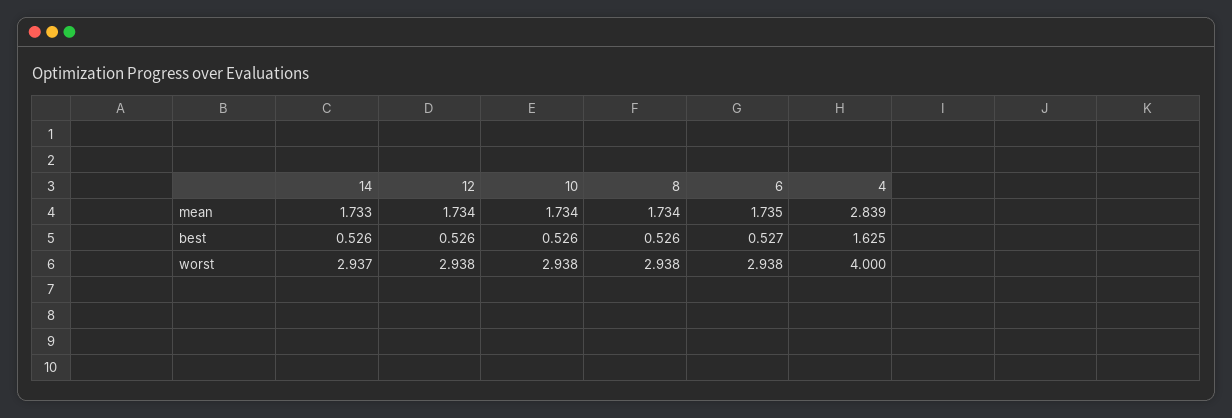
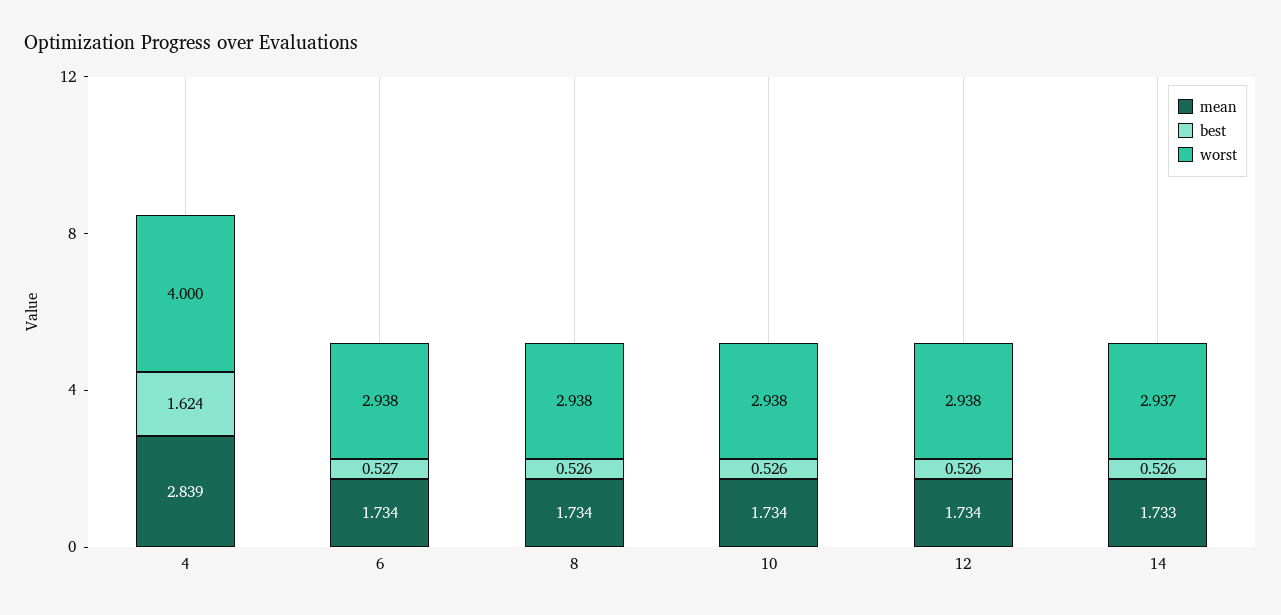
mean, 6: 1.735 -> 1.734
best, 4: 1.625 -> 1.624

